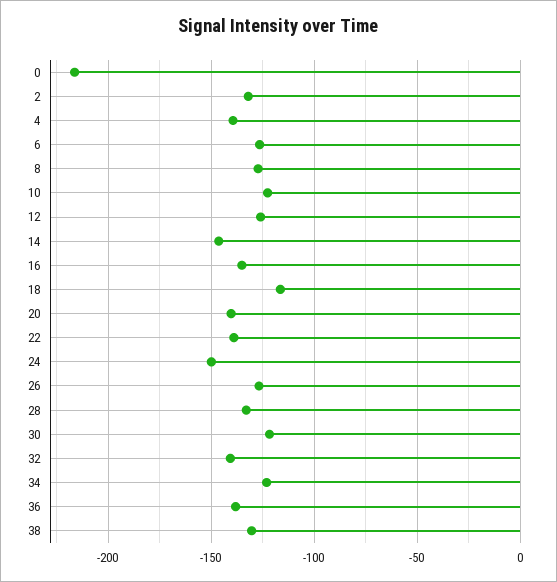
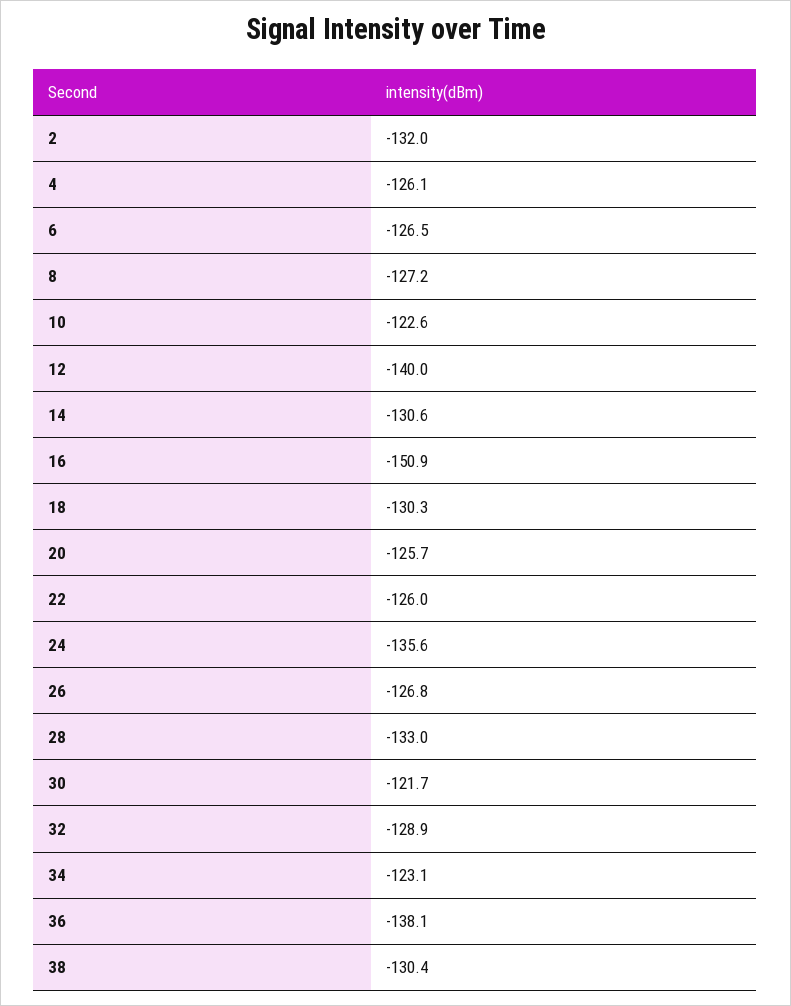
0: -215 -> none
4: -140 -> -126.1
12: -125 -> -140
14: -145 -> -130.6
16: -135 -> -150.9
18: -115 -> -130.3
20: -140 -> -125.7
22: -140 -> -126
24: -150 -> -135.6
32: -140 -> -128.9

